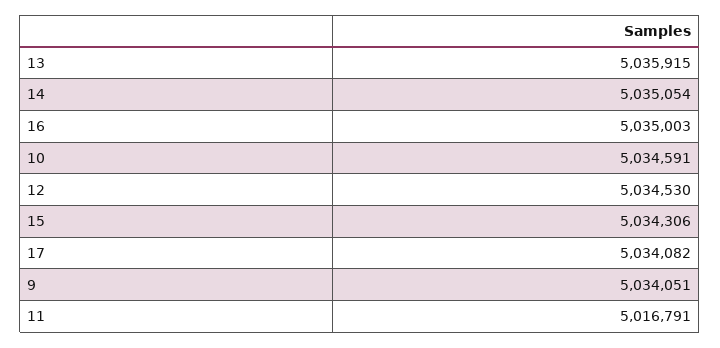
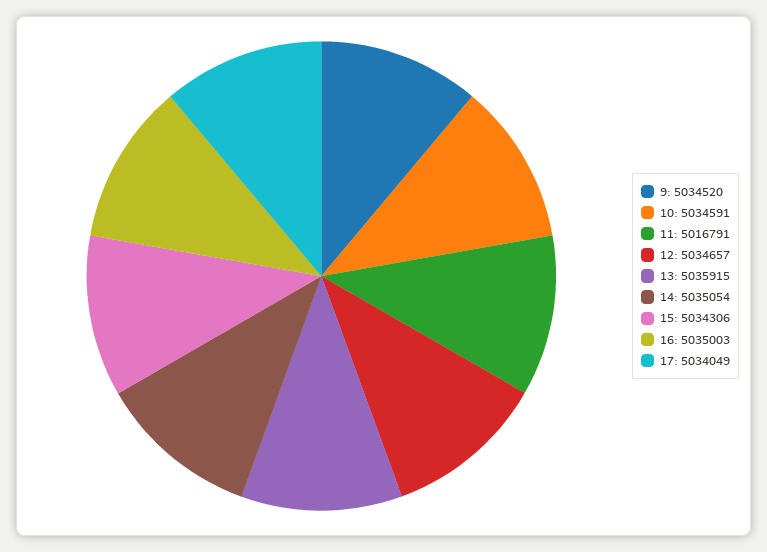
12: 5034530 -> 5034657
17: 5034082 -> 5034049
9: 5034051 -> 5034520

